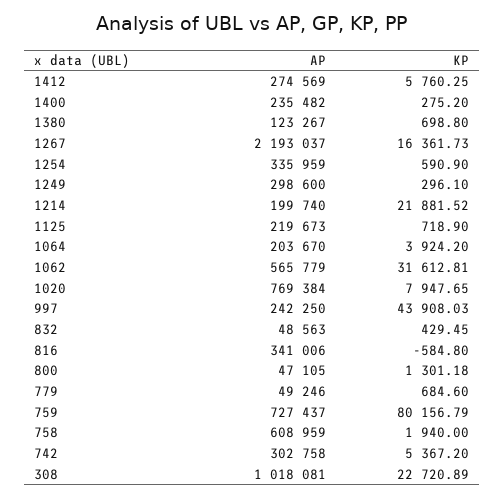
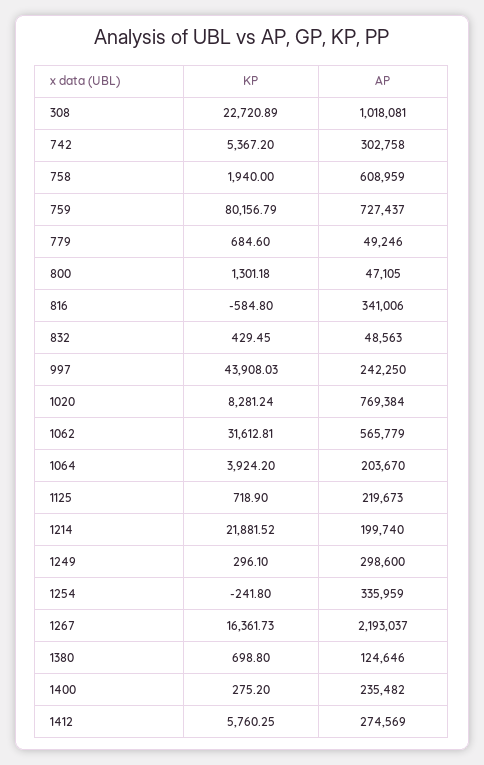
AP, 1380: 123267 -> 124646
KP, 1254: 590.9 -> -241.8
KP, 1020: 7947.65 -> 8281.24

